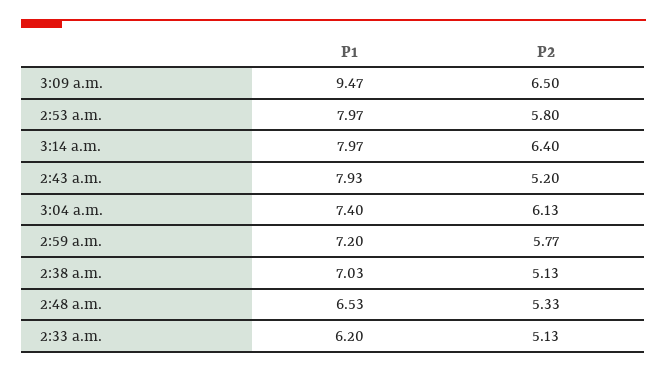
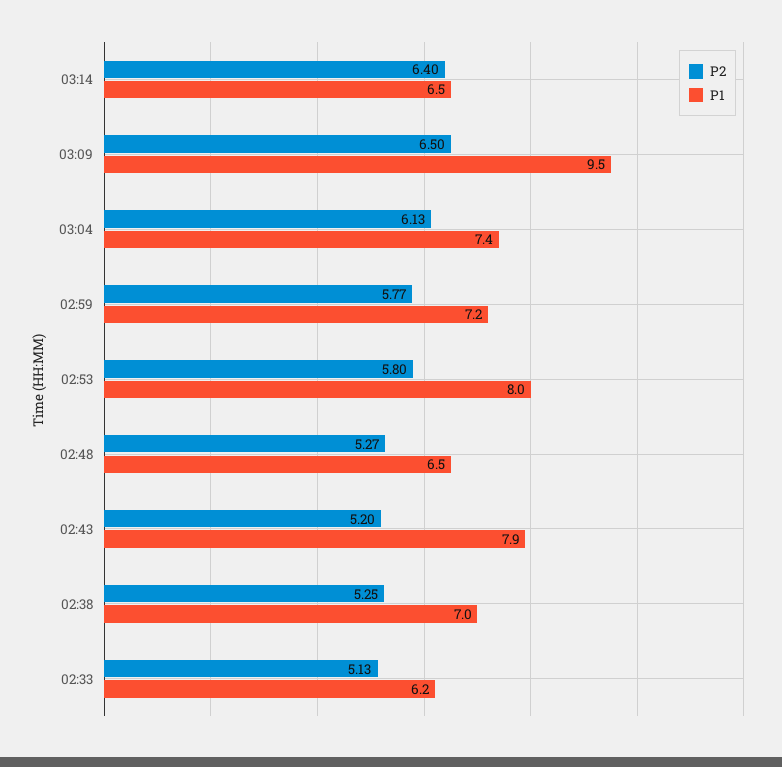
P1, 3:14 a.m.: 7.97 -> 6.5
P2, 2:38 a.m.: 5.13 -> 5.25
P2, 2:48 a.m.: 5.33 -> 5.27

